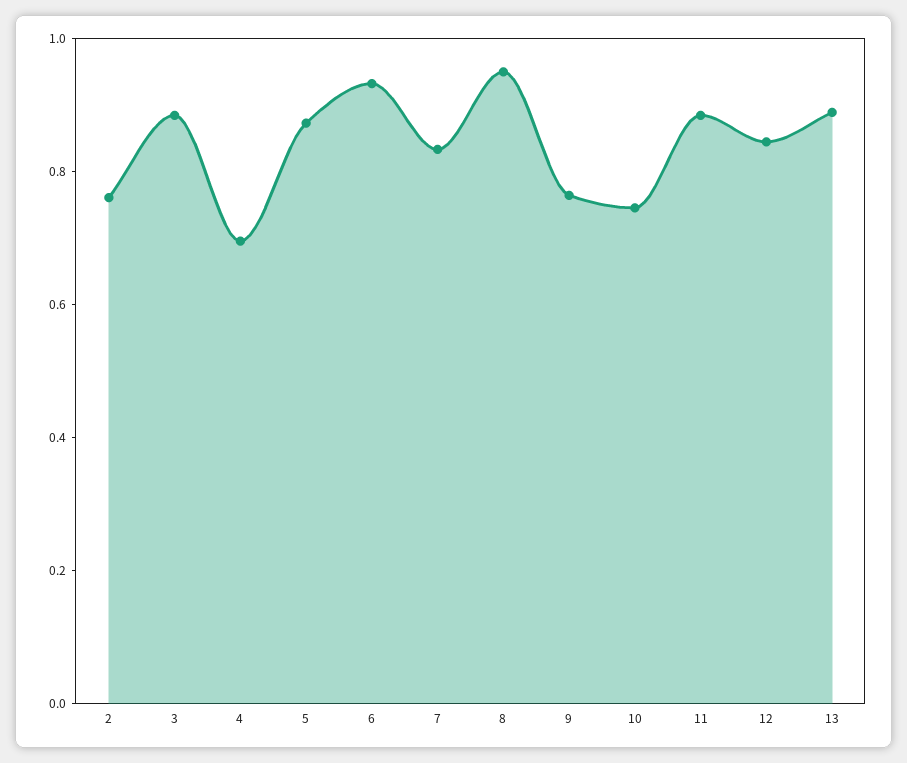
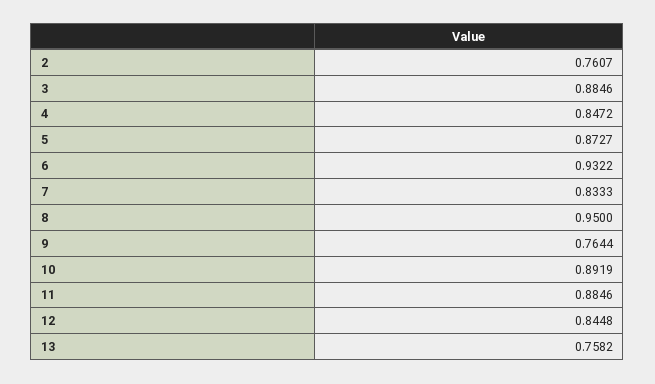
4: 0.7 -> 0.8472
10: 0.75 -> 0.8919
13: 0.9 -> 0.7582

